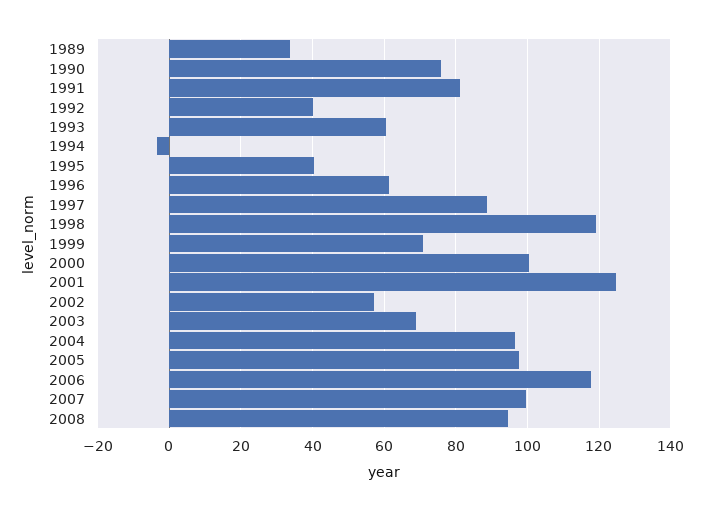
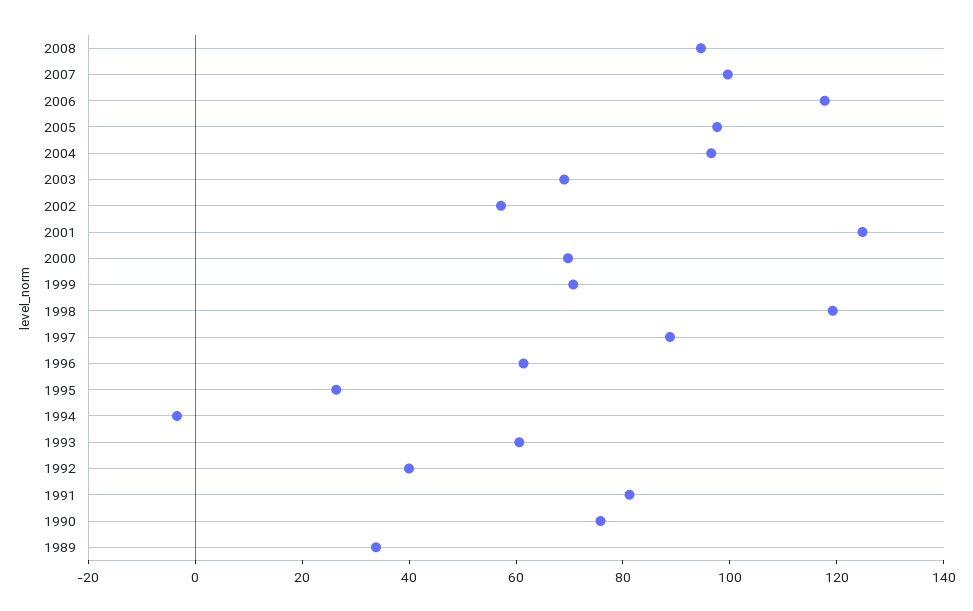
1995: 40 -> 25
2000: 100 -> 70

